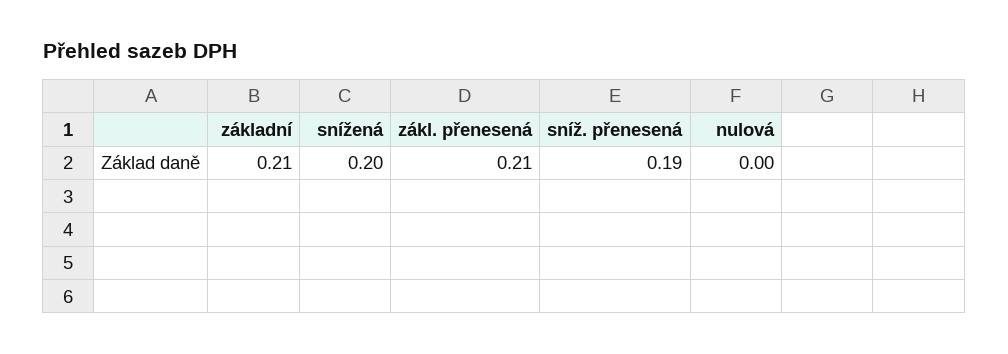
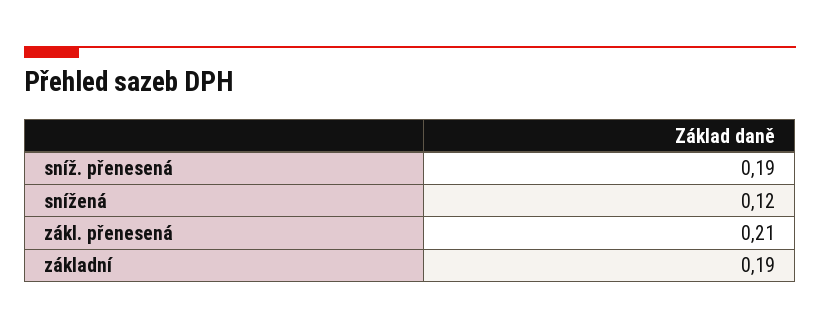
základní: 0.21 -> 0.19
snížená: 0.2 -> 0.12
nulová: 0 -> none

